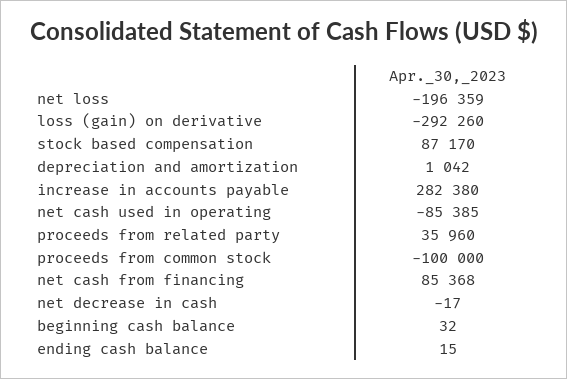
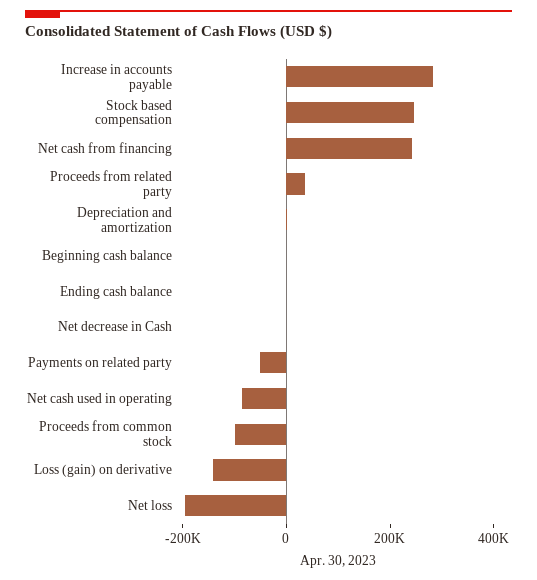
loss (gain) on derivative: -292260 -> -150000
stock based compensation: 87170 -> 250000
net cash from financing: 85368 -> 250000
Payments on related party: none -> -50000

